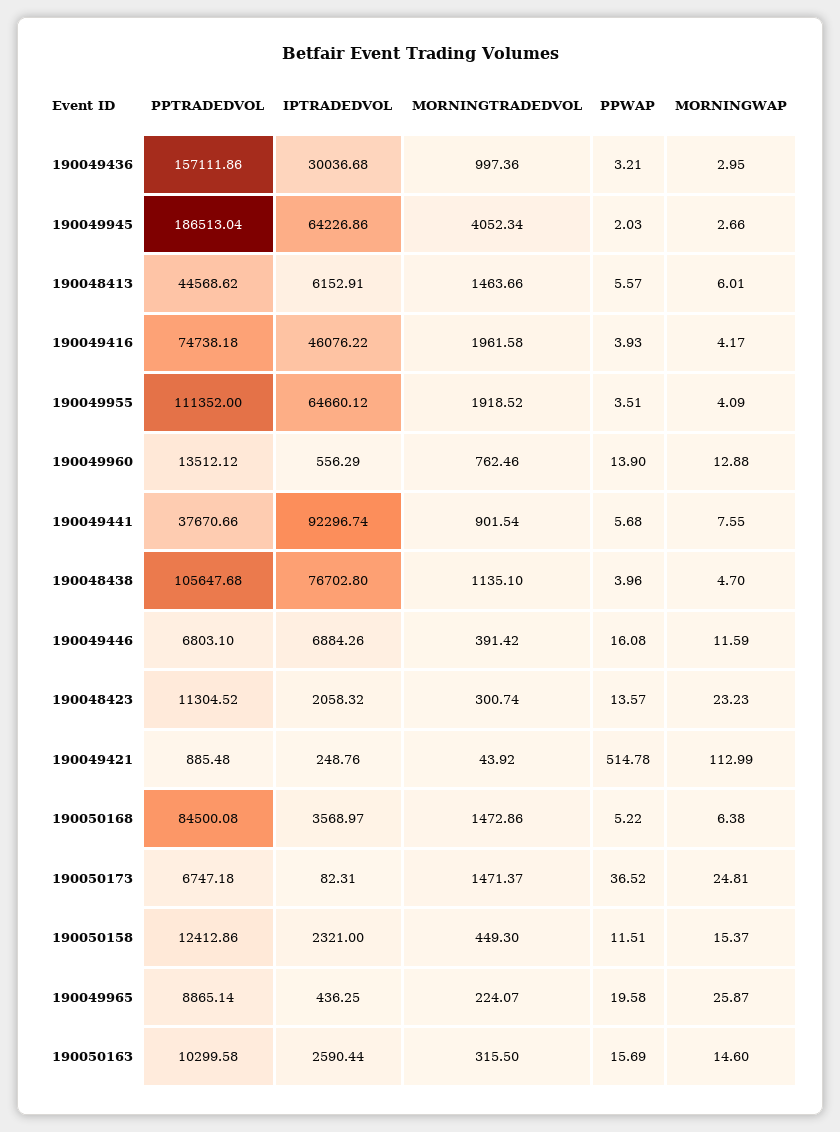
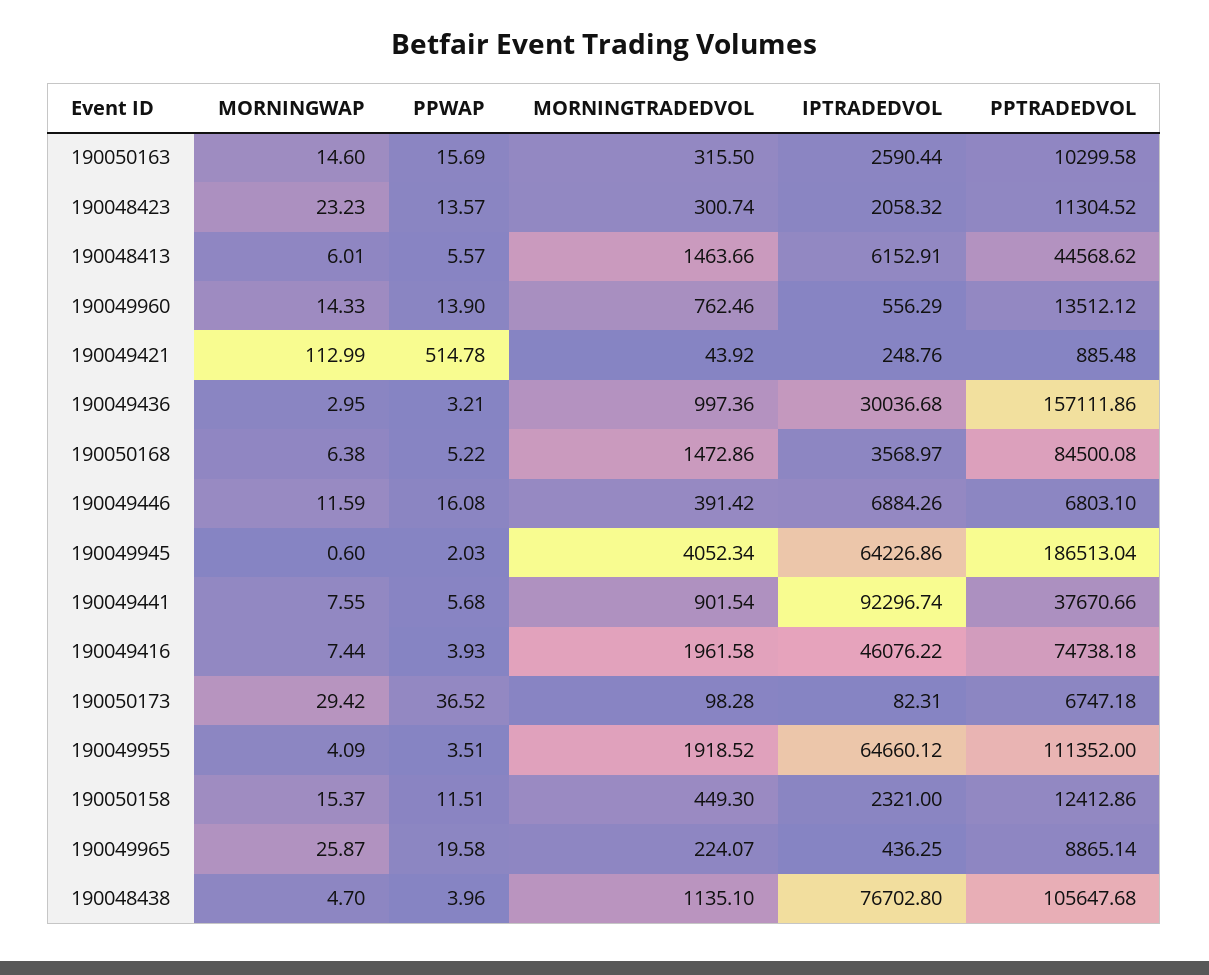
MORNINGWAP, 190049945: 2.66 -> 0.6
MORNINGWAP, 190049416: 4.17 -> 7.44
MORNINGWAP, 190049960: 12.88 -> 14.33
MORNINGTRADEDVOL, 190050173: 1471.37 -> 98.28
MORNINGWAP, 190050173: 24.81 -> 29.42

